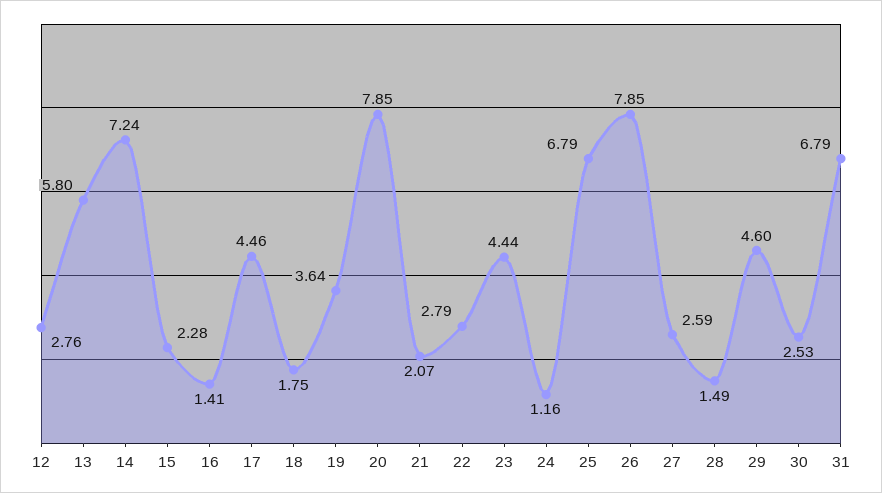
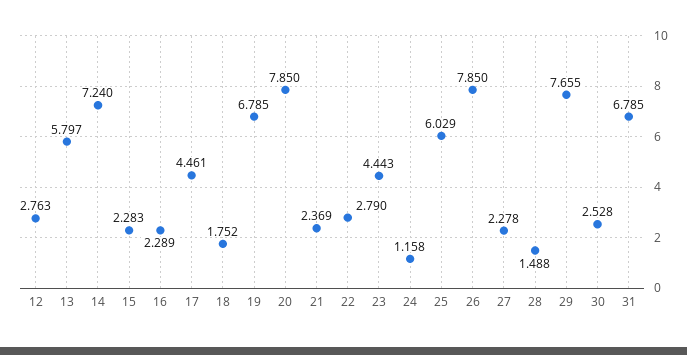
16: 1.41 -> 2.289
19: 3.64 -> 6.785
21: 2.07 -> 2.369
25: 6.79 -> 6.029
27: 2.59 -> 2.278
29: 4.6 -> 7.655

